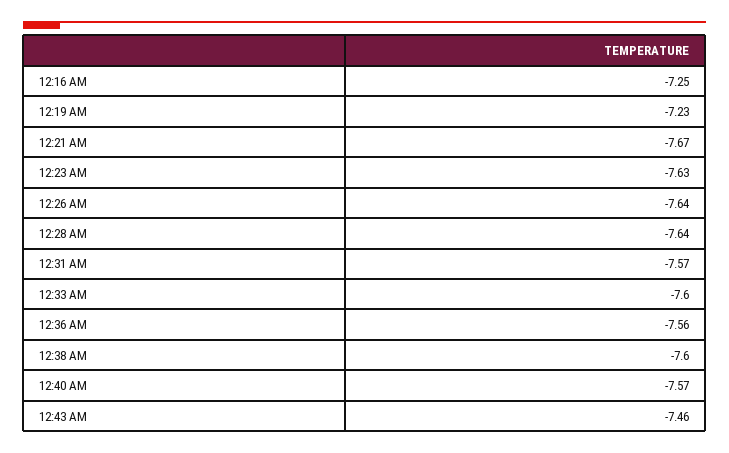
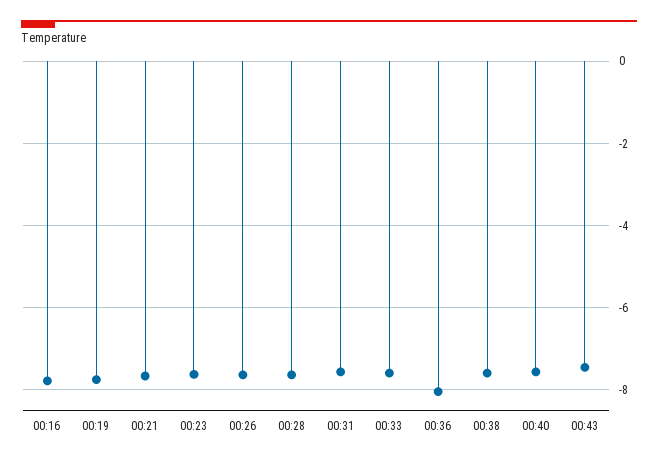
12:16 AM: -7.25 -> -7.8
12:19 AM: -7.23 -> -7.8
12:36 AM: -7.56 -> -8

